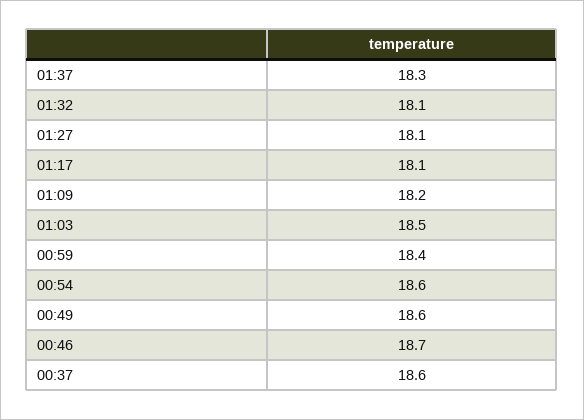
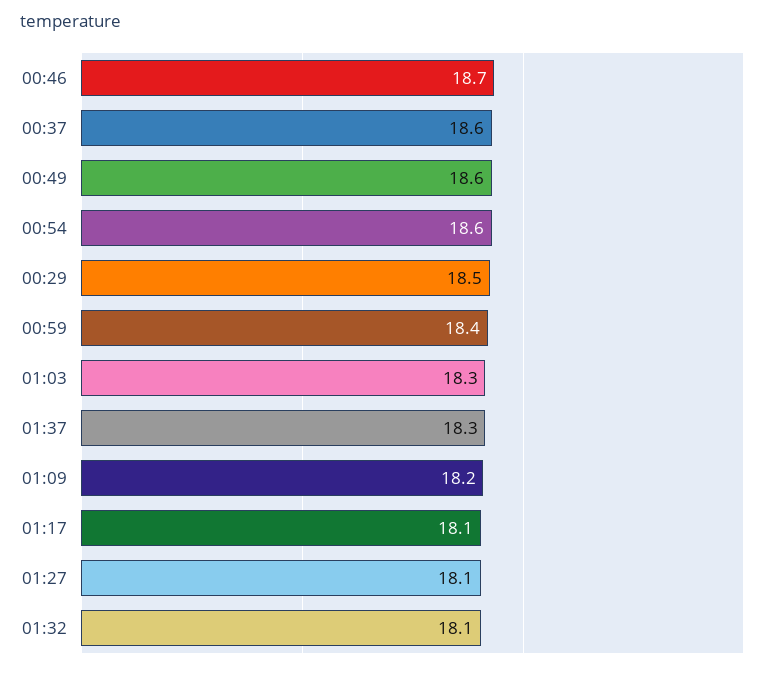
01:03: 18.5 -> 18.3
00:29: none -> 18.5

